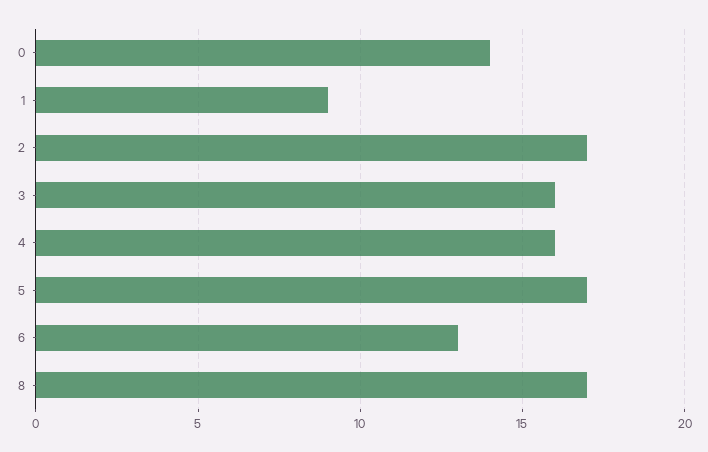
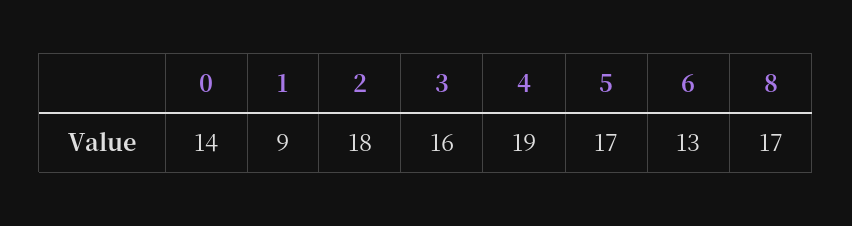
2: 17 -> 18
4: 16 -> 19

